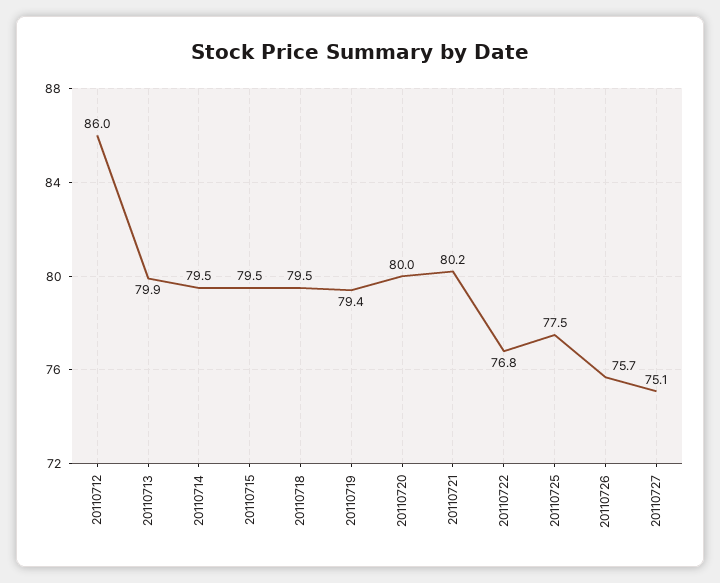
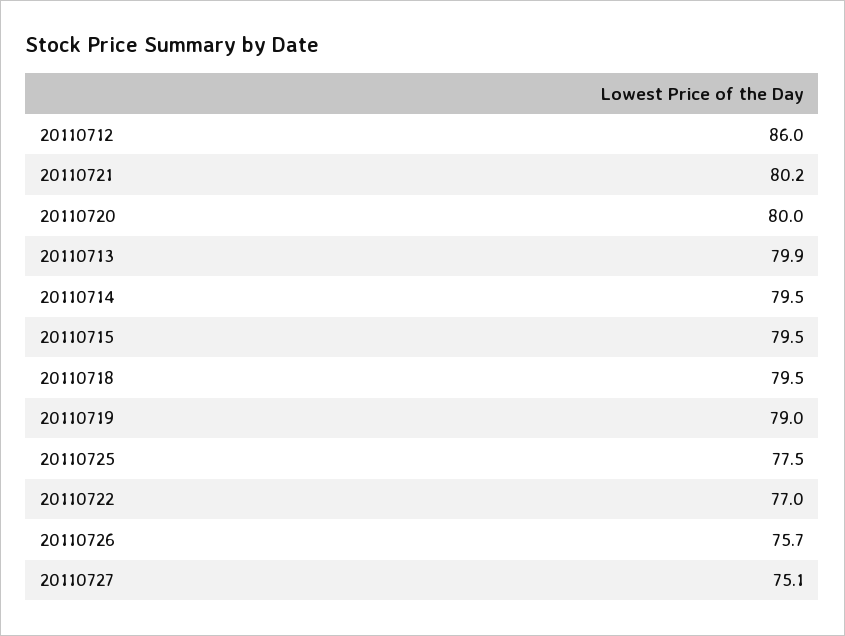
20110719: 79.4 -> 79
20110722: 76.8 -> 77

